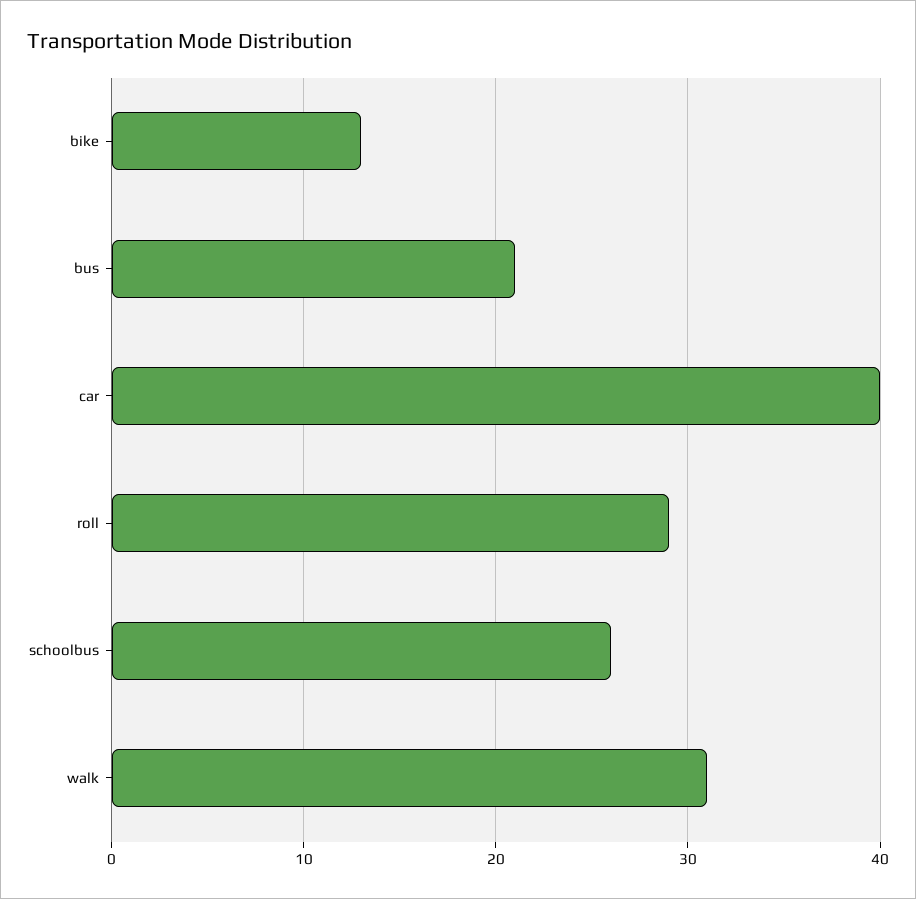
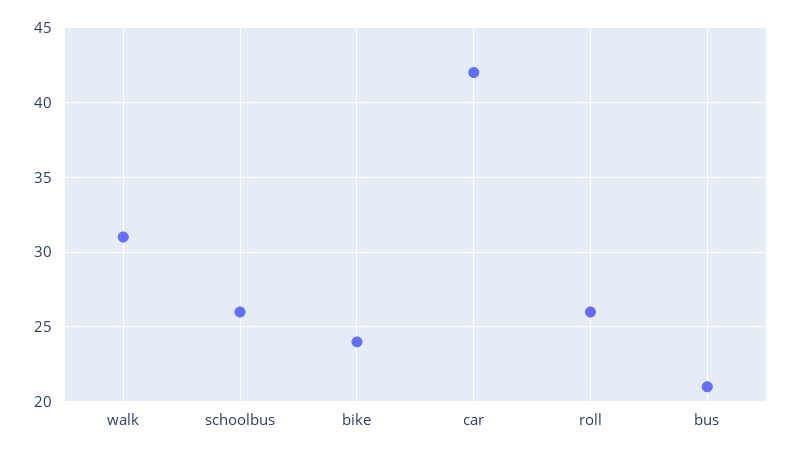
bike: 13 -> 24
car: 40 -> 42
roll: 29 -> 26

